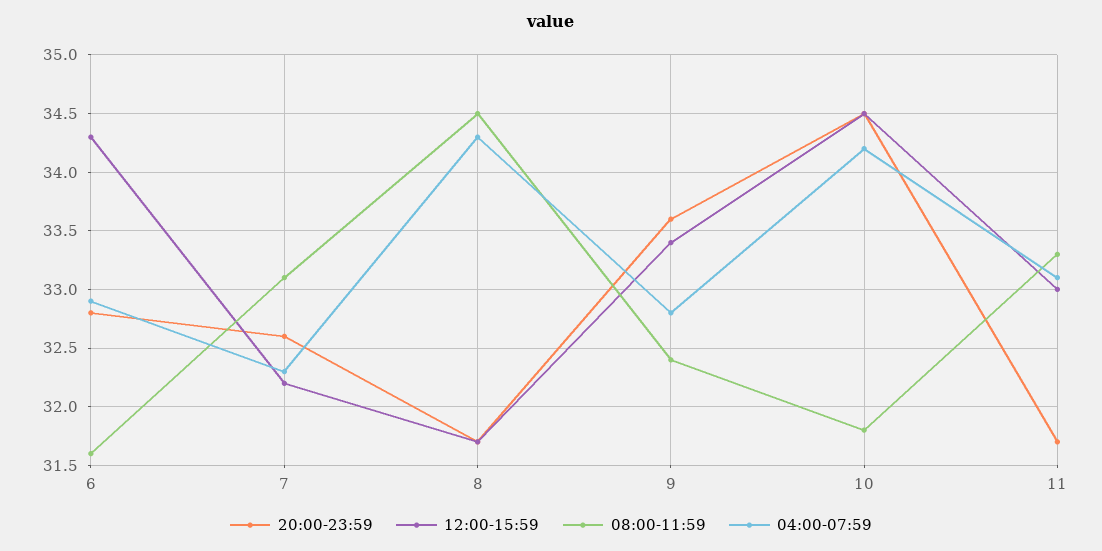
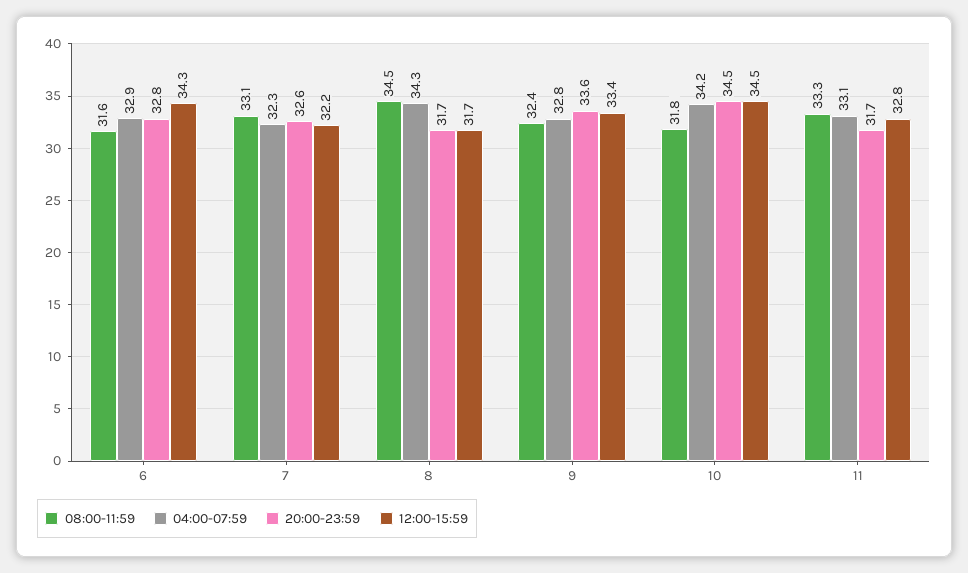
12:00-15:59, 11: 33 -> 32.8

